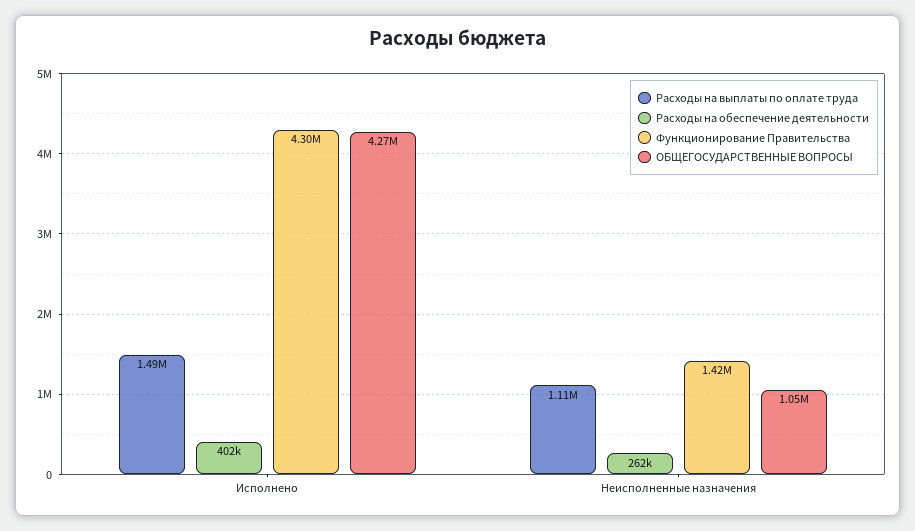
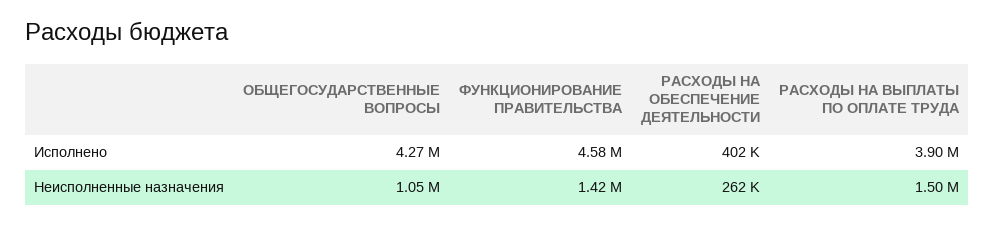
Расходы на выплаты по оплате труда, Исполнено: 1490000 -> 3900000
Функционирование Правительства, Исполнено: 4300000 -> 4580000
Расходы на выплаты по оплате труда, Неисполненные назначения: 1110000 -> 1500000

